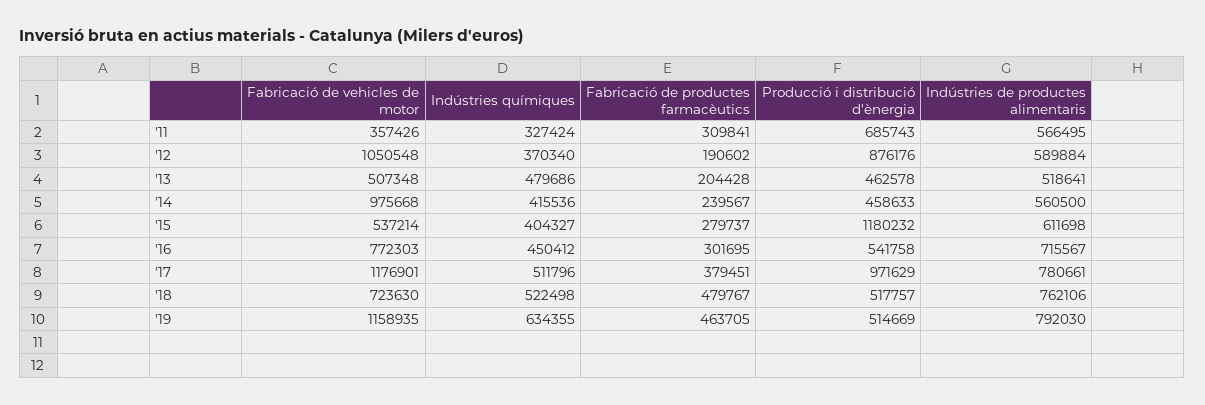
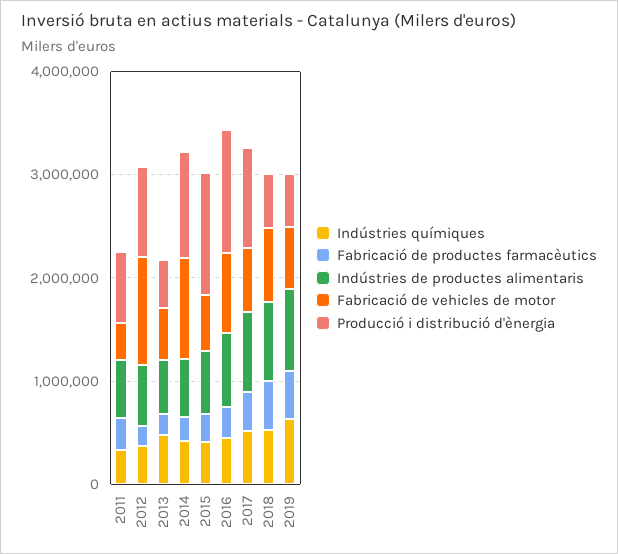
Producció i distribució d'ènergia, '14: 458633 -> 1000000
Producció i distribució d'ènergia, '16: 541758 -> 1200000
Fabricació de vehicles de motor, '17: 1176901 -> 600000
Fabricació de vehicles de motor, '19: 1158935 -> 600000

